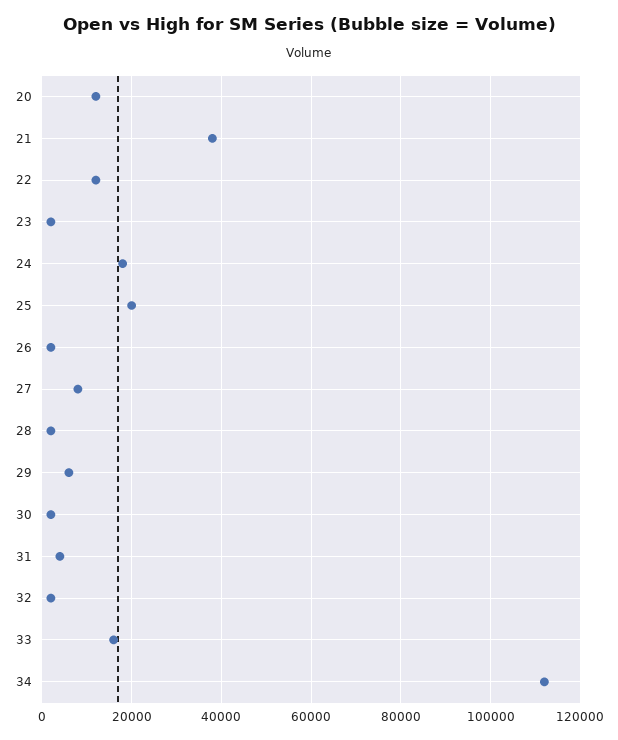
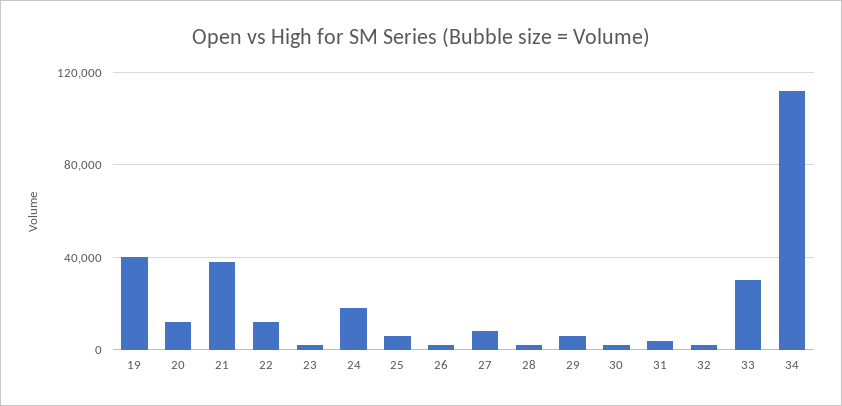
25: 20000 -> 5000
33: 16000 -> 30000
19: none -> 40000

